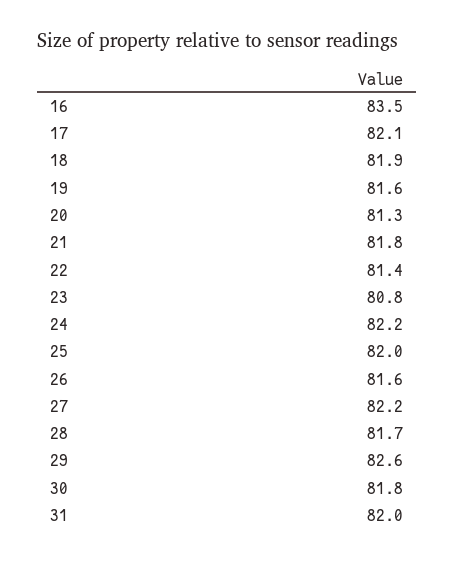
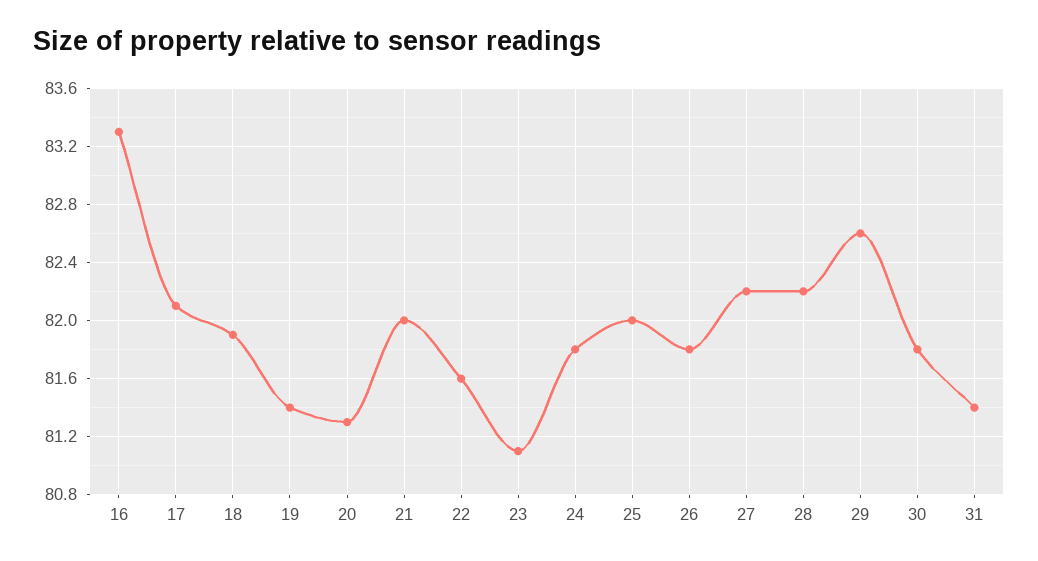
16: 83.5 -> 83.3
19: 81.6 -> 81.4
21: 81.8 -> 82
22: 81.4 -> 81.6
23: 80.8 -> 81.1
24: 82.2 -> 81.8
26: 81.6 -> 81.8
28: 81.7 -> 82.2
31: 82 -> 81.4

